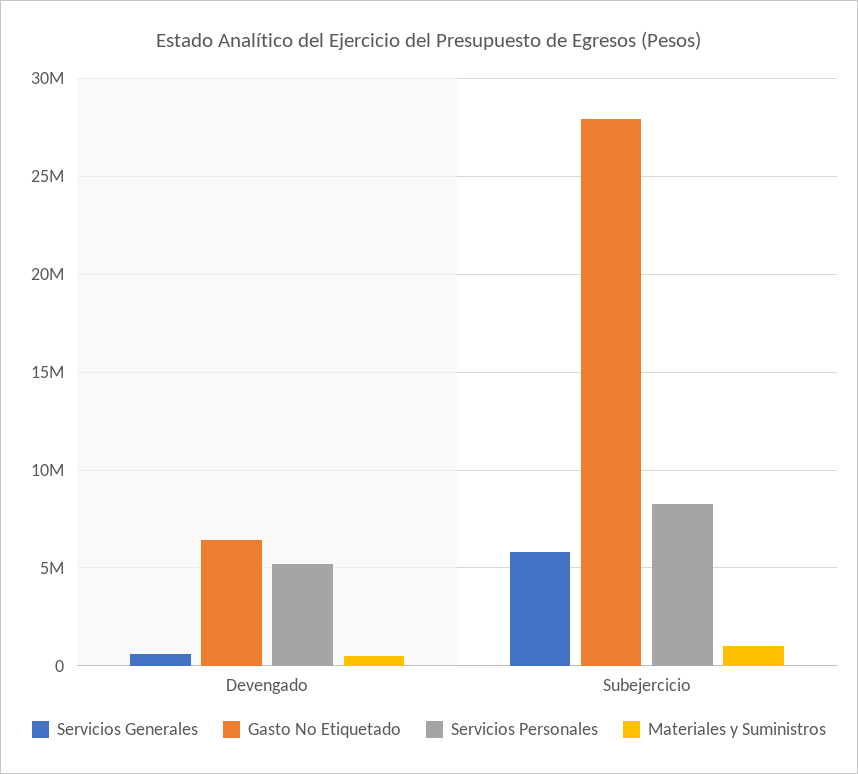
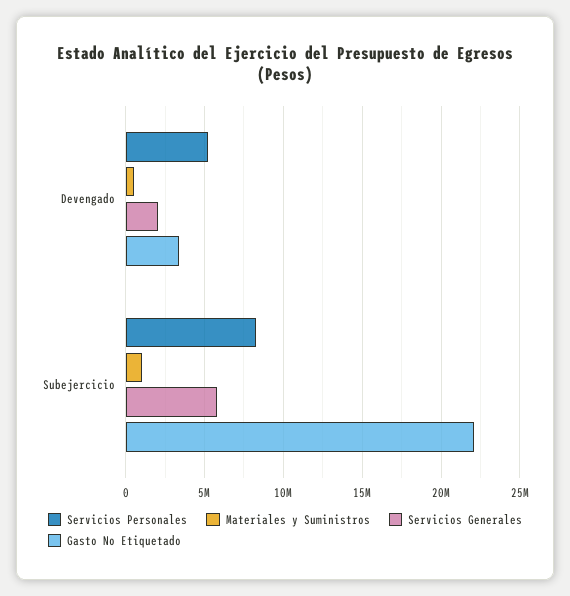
Servicios Generales, Devengado: 500000 -> 2000000
Gasto No Etiquetado, Devengado: 6500000 -> 3500000
Gasto No Etiquetado, Subejercicio: 28000000 -> 22000000

